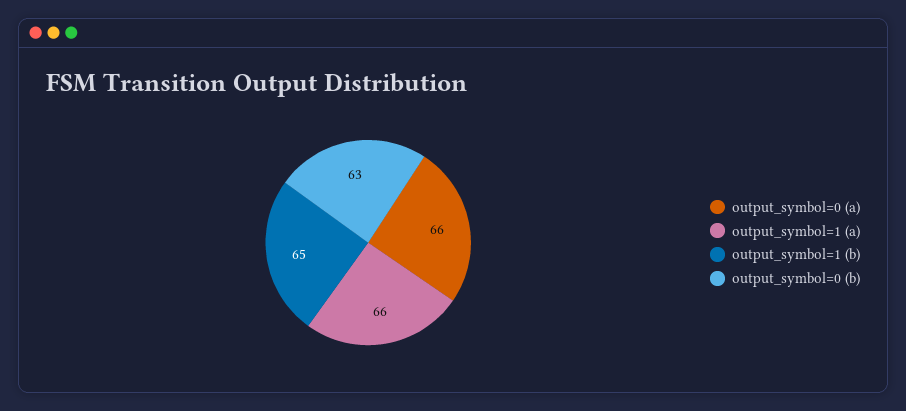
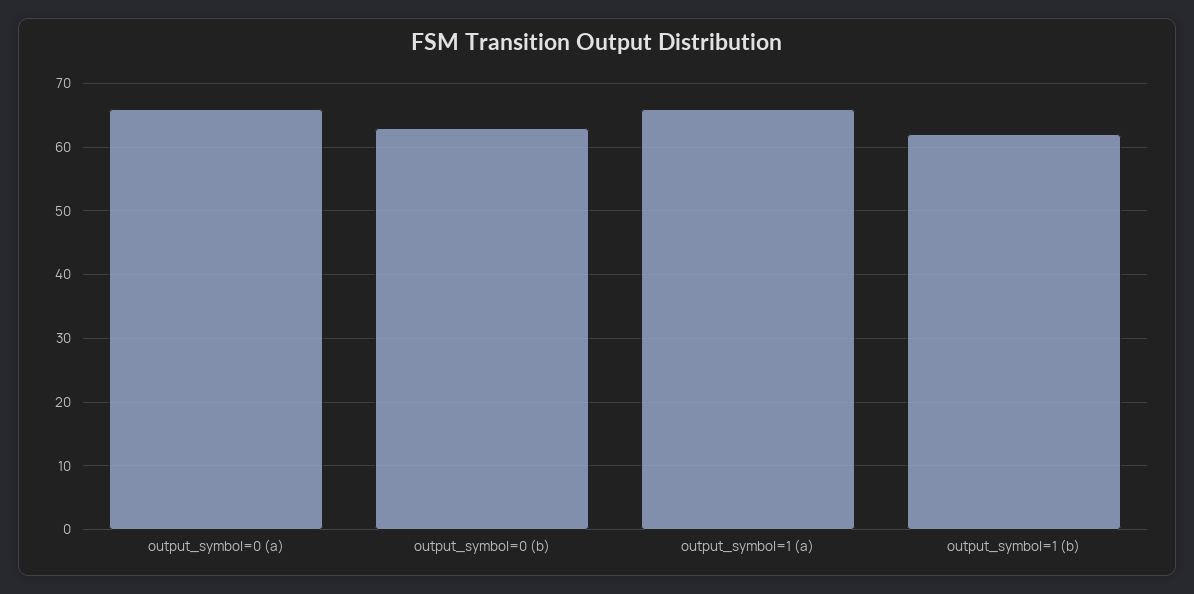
output_symbol=1 (b): 65 -> 62

